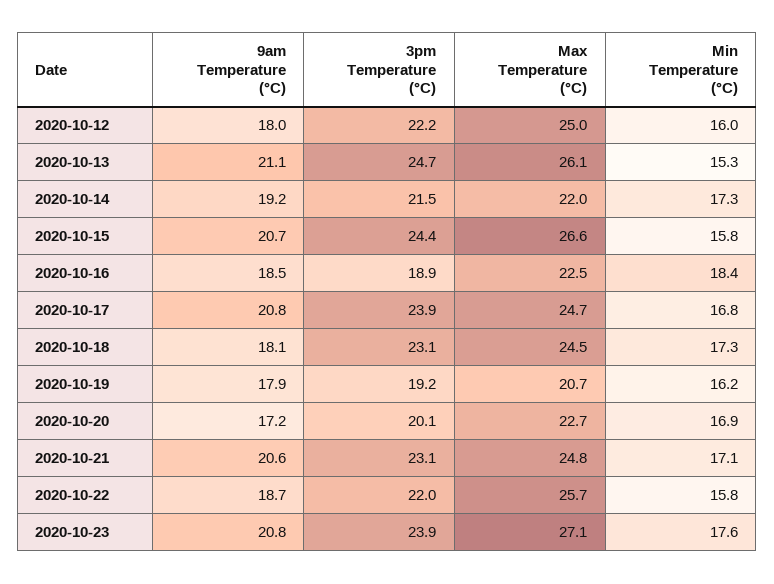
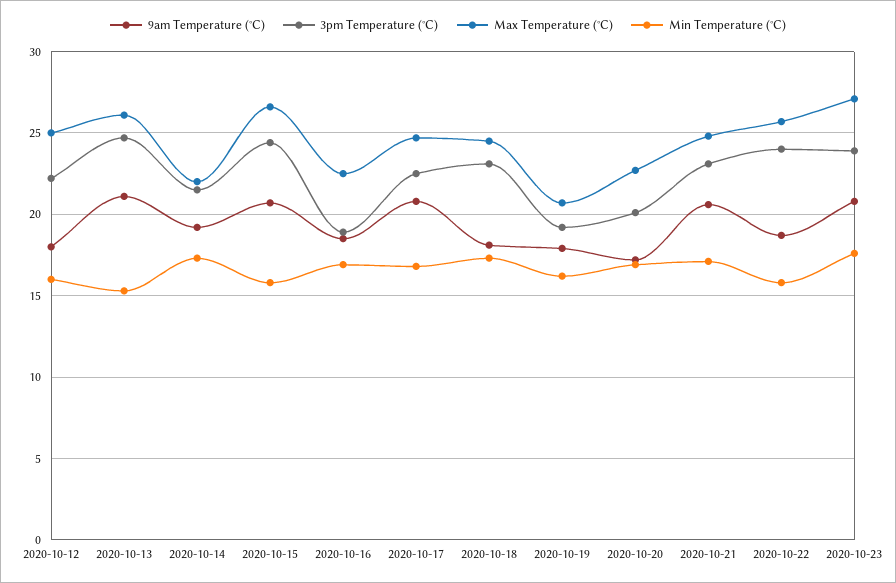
Min Temperature (°C), 2020-10-16: 18.4 -> 17
3pm Temperature (°C), 2020-10-17: 23.9 -> 22.5
3pm Temperature (°C), 2020-10-22: 22 -> 24

